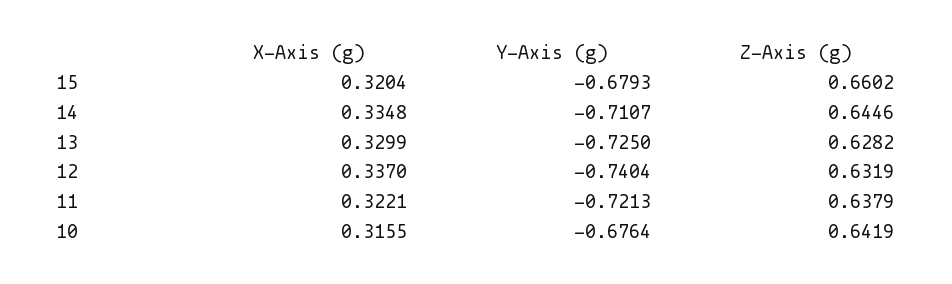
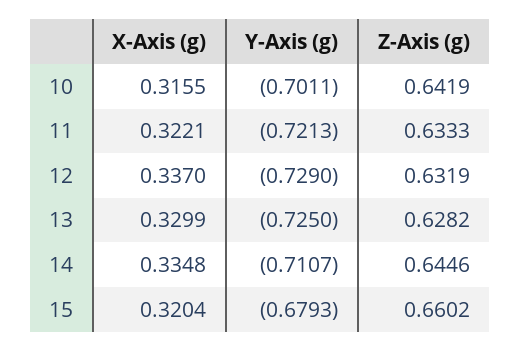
Y-Axis (g), 12: -0.7404 -> -0.729
Z-Axis (g), 11: 0.6379 -> 0.6333
Y-Axis (g), 10: -0.6764 -> -0.7011

